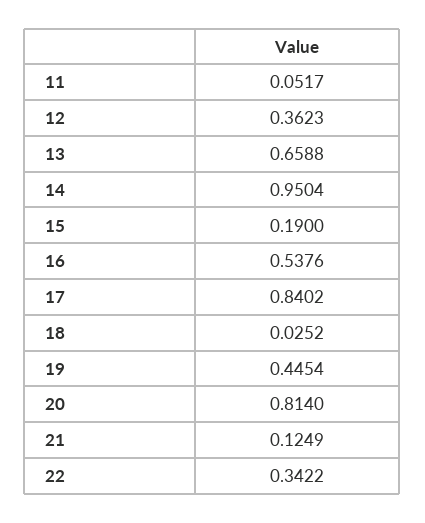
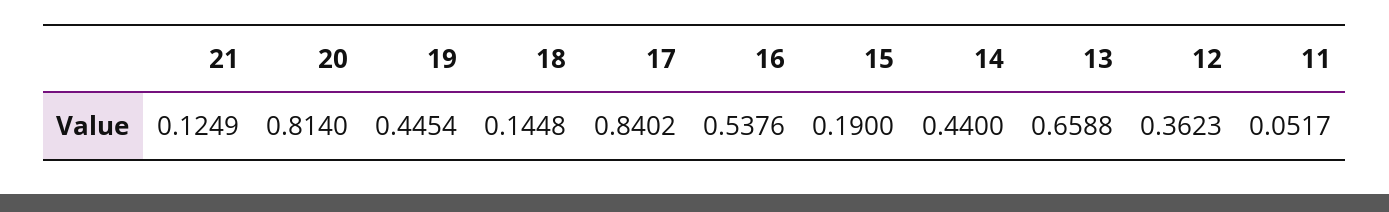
14: 0.9504 -> 0.44
18: 0.0252 -> 0.1448
22: 0.3422 -> none

